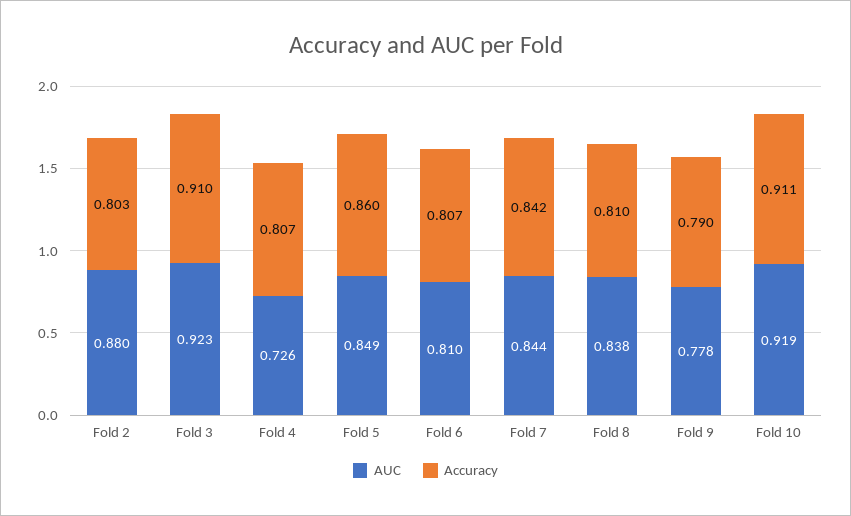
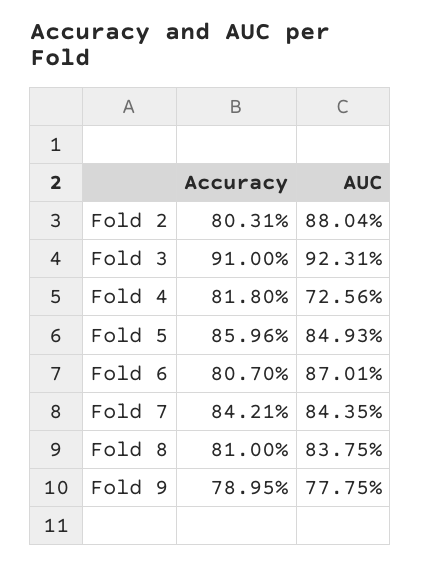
Accuracy, Fold 4: 0.807 -> 0.818
AUC, Fold 6: 0.81 -> 0.8701
AUC, Fold 10: 0.919 -> none
Accuracy, Fold 10: 0.911 -> none

